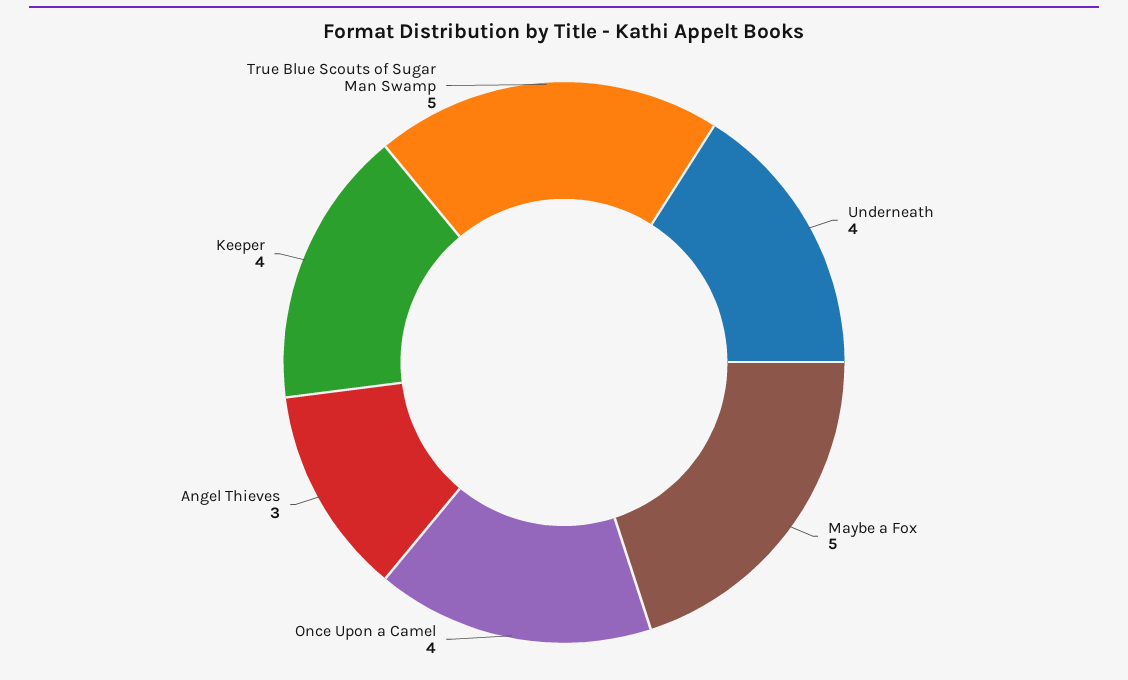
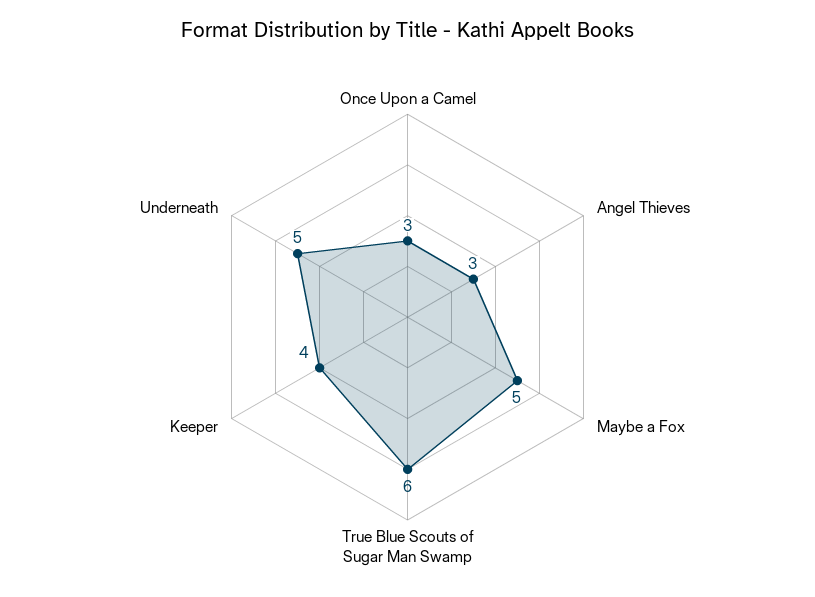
Underneath: 4 -> 5
Once Upon a Camel: 4 -> 3
True Blue Scouts of Sugar Man Swamp: 5 -> 6

